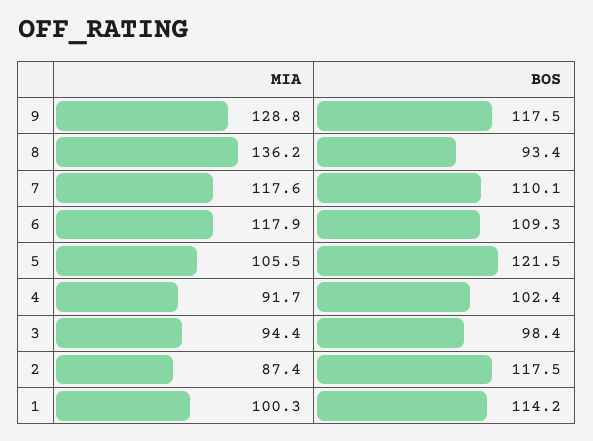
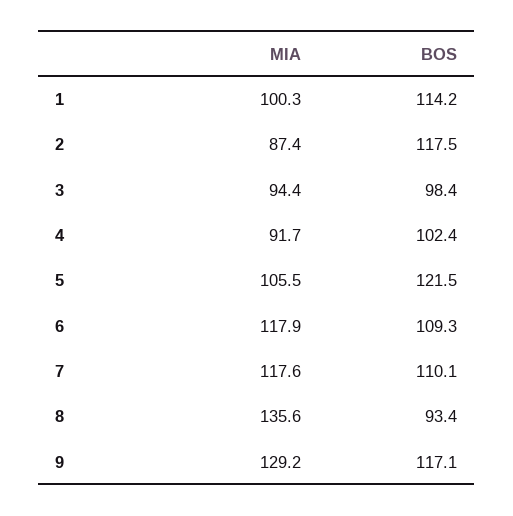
MIA, 9: 128.8 -> 129.2
BOS, 9: 117.5 -> 117.1
MIA, 8: 136.2 -> 135.6

